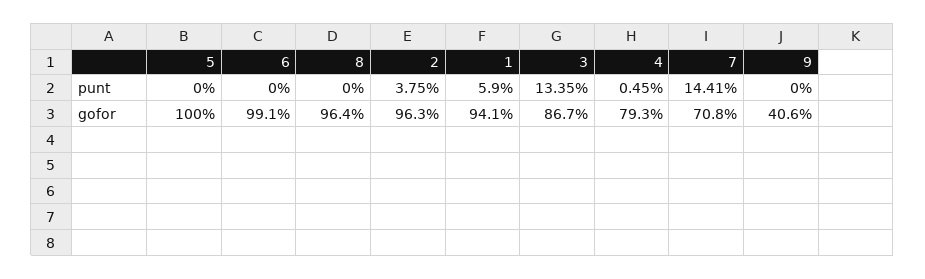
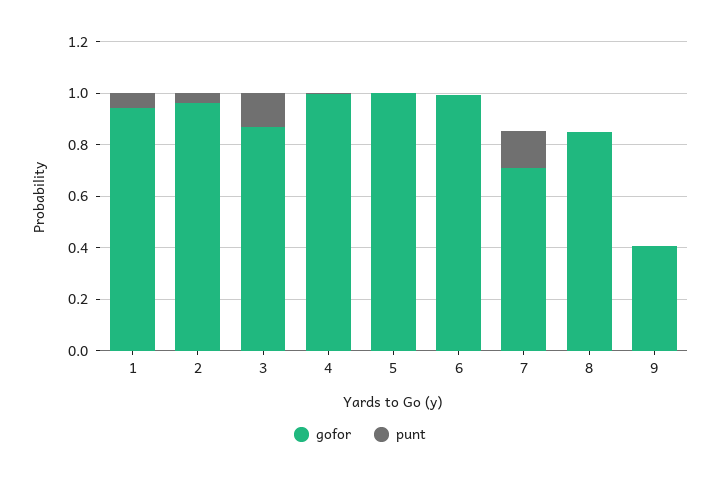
gofor, 8: 0.964 -> 0.85
gofor, 4: 0.793 -> 1

